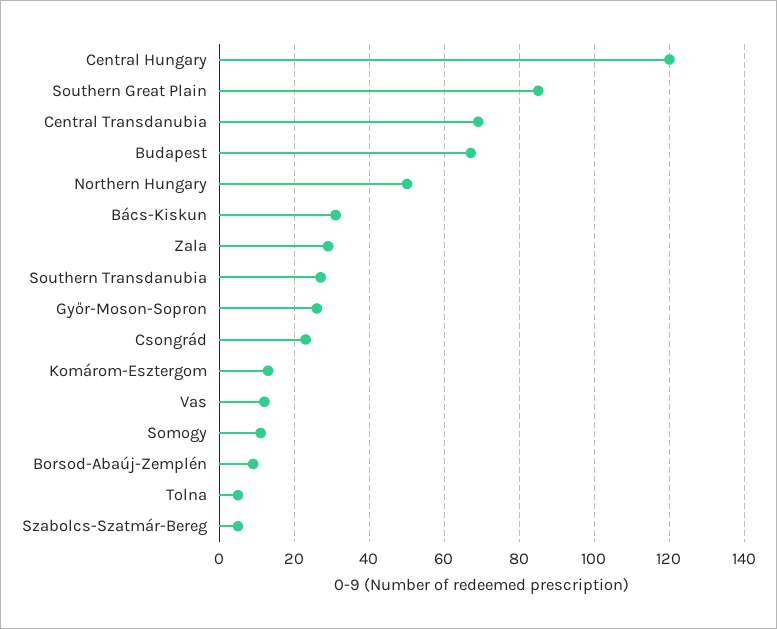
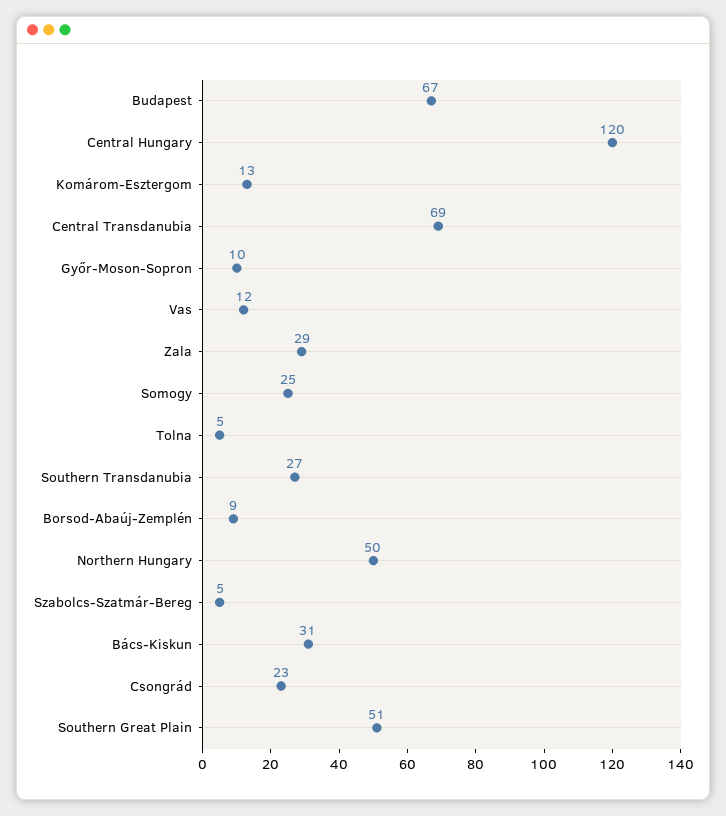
Southern Great Plain: 85 -> 51
Győr-Moson-Sopron: 25 -> 10
Somogy: 10 -> 25

